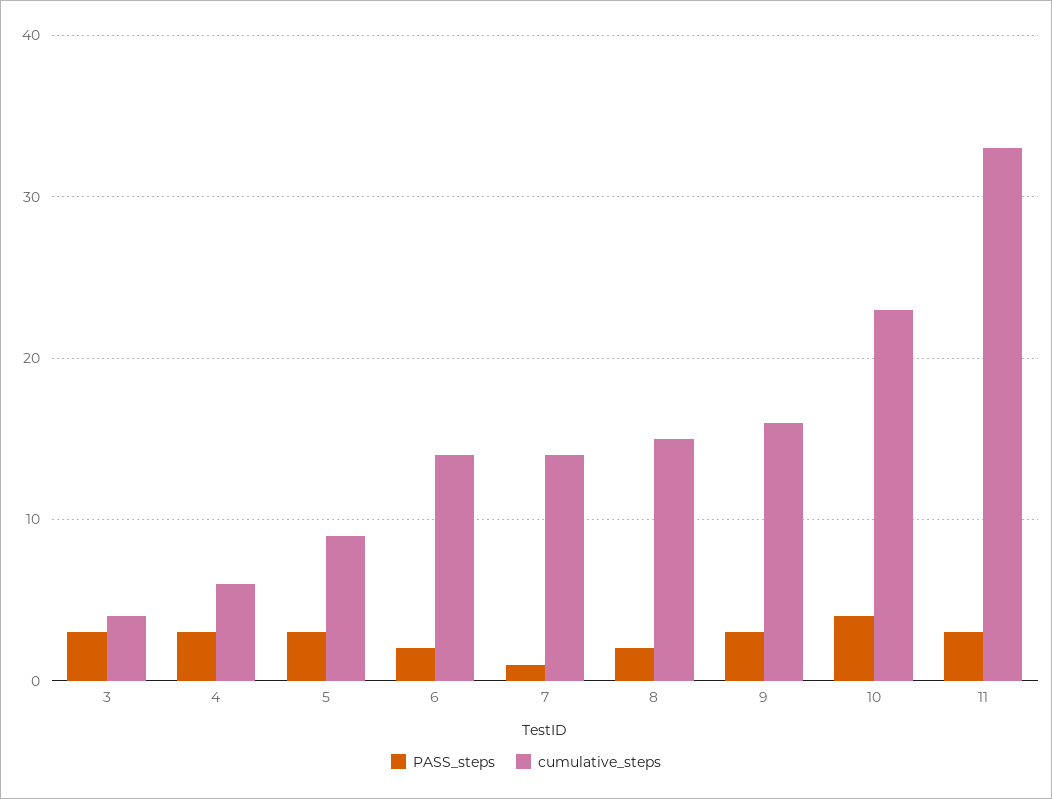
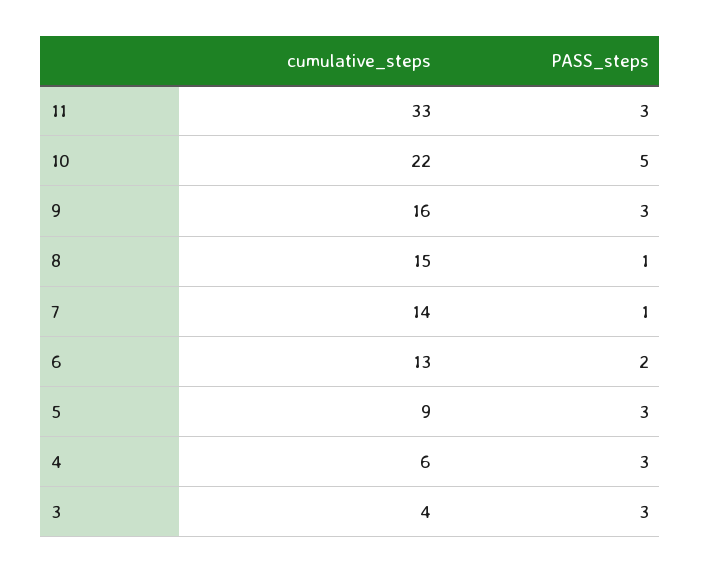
cumulative_steps, 6: 14 -> 13
PASS_steps, 8: 2 -> 1
PASS_steps, 10: 4 -> 5
cumulative_steps, 10: 23 -> 22

